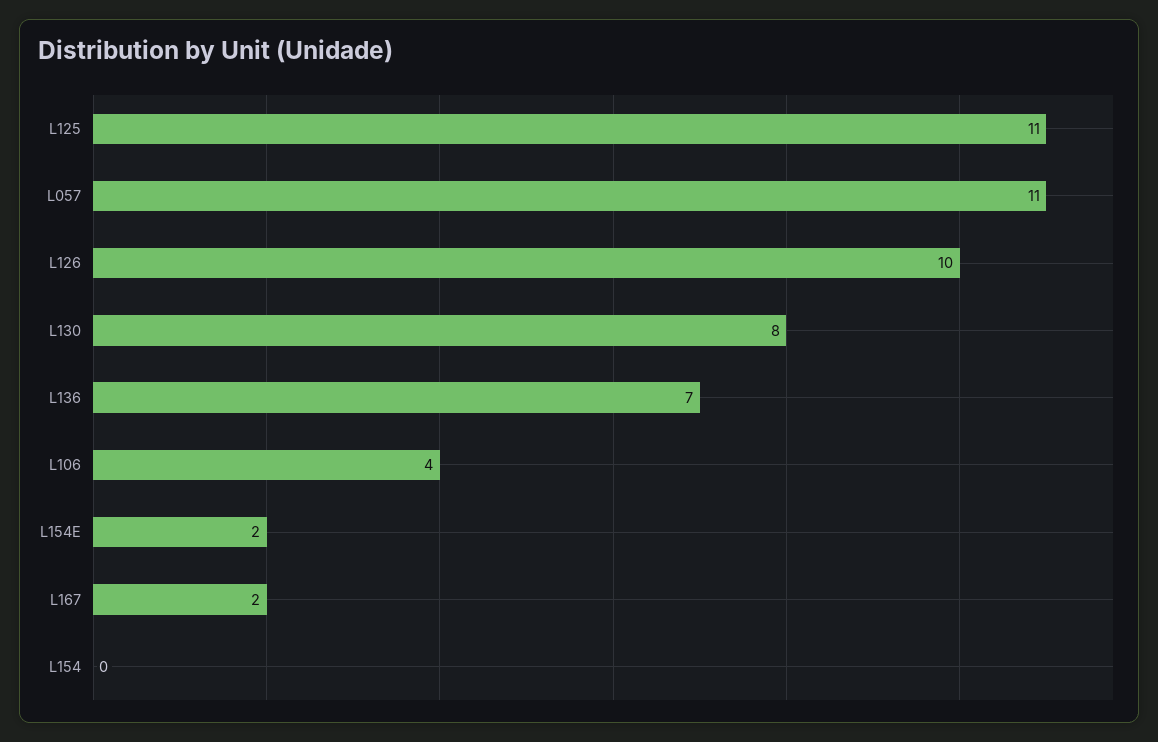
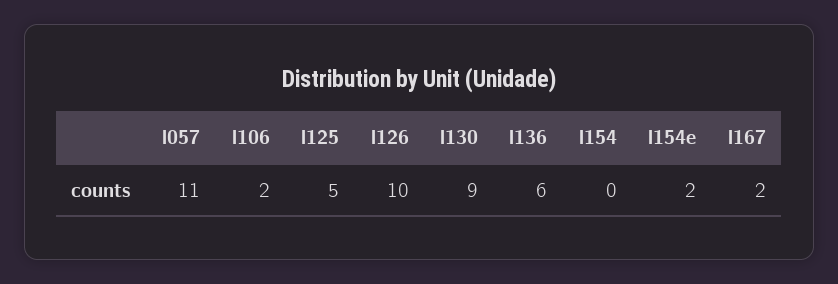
L125: 11 -> 5
L130: 8 -> 9
L136: 7 -> 6
L106: 4 -> 2

